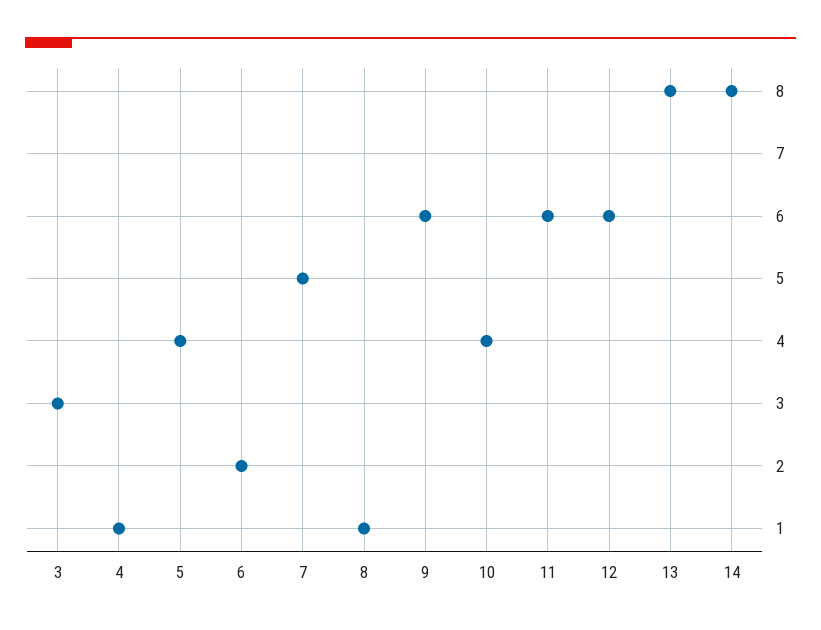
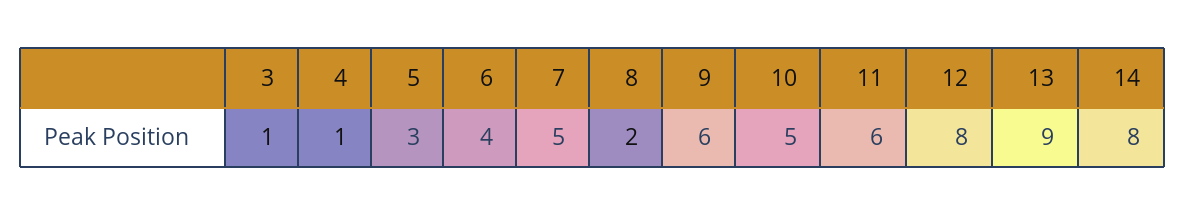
3: 3 -> 1
5: 4 -> 3
6: 2 -> 4
8: 1 -> 2
10: 4 -> 5
12: 6 -> 8
13: 8 -> 9

